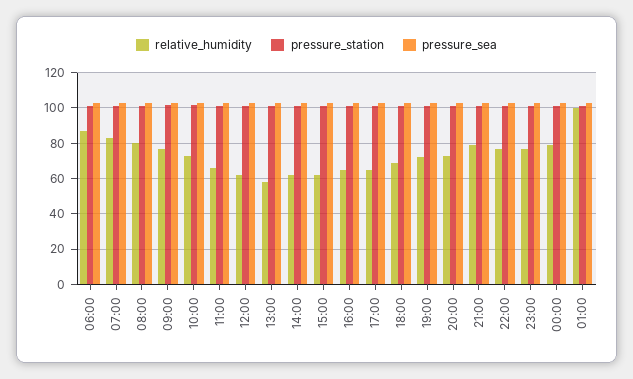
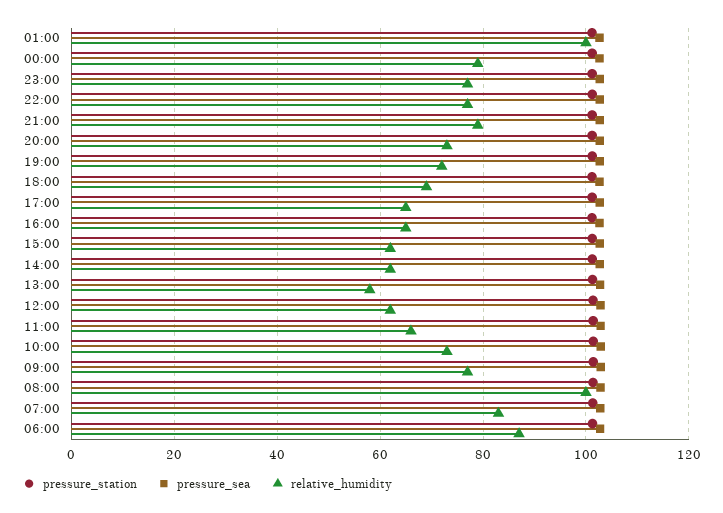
relative_humidity, 08:00: 80 -> 100

